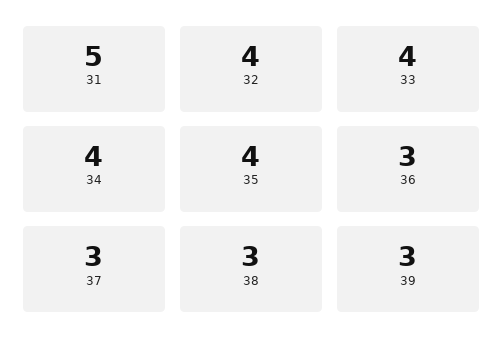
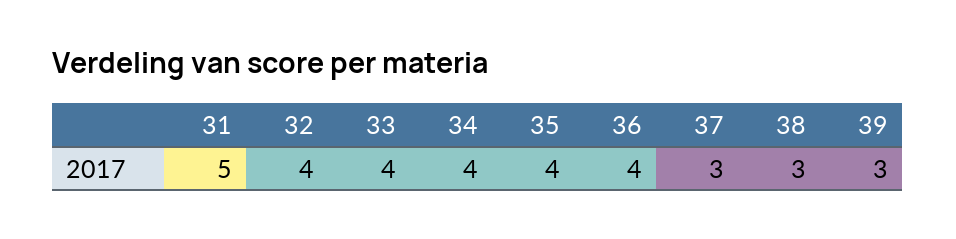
36: 3 -> 4

